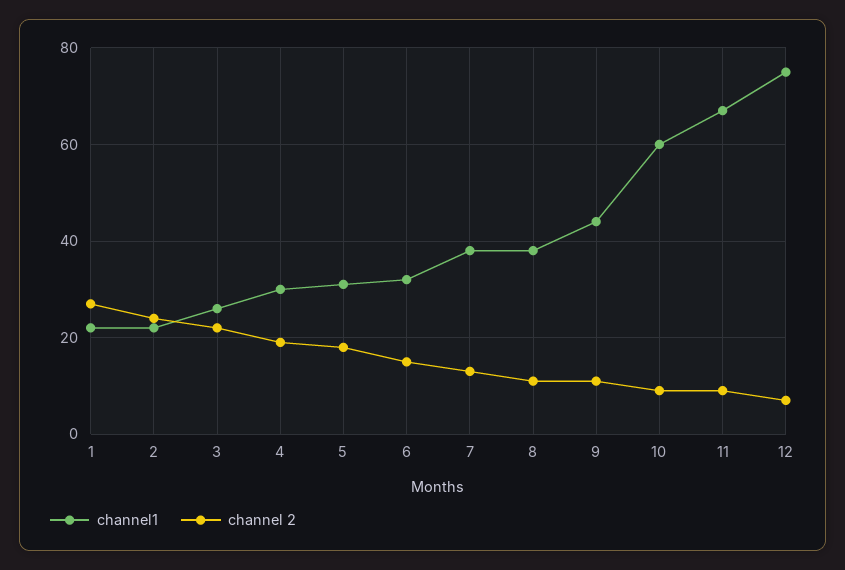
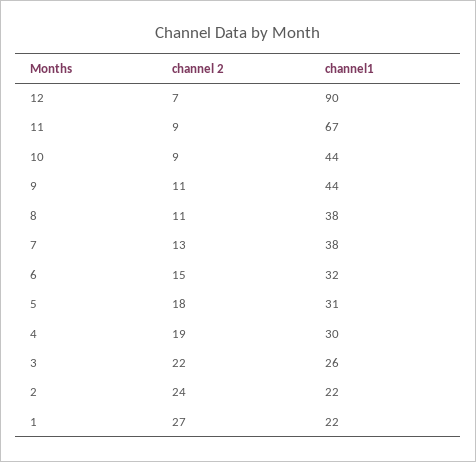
channel1, 10: 60 -> 44
channel1, 12: 75 -> 90

